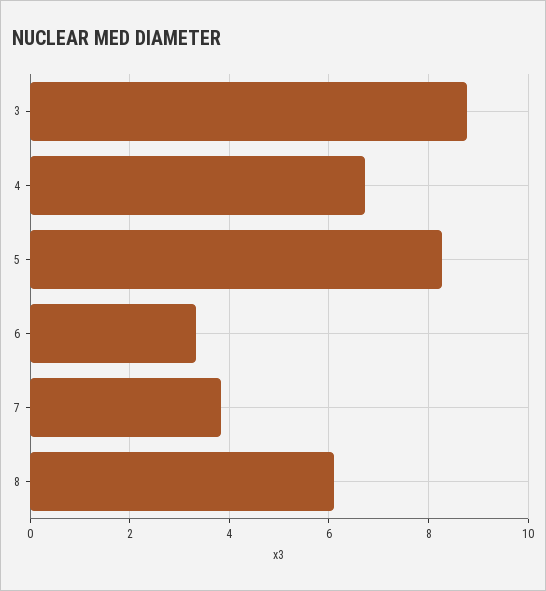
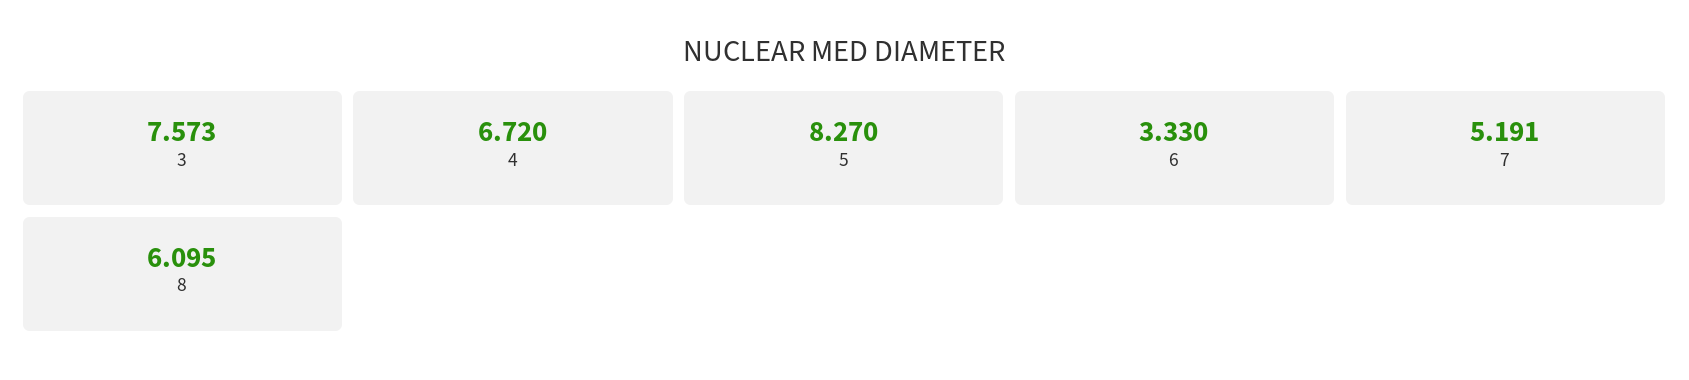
3: 8.8 -> 7.573
7: 3.8 -> 5.191

